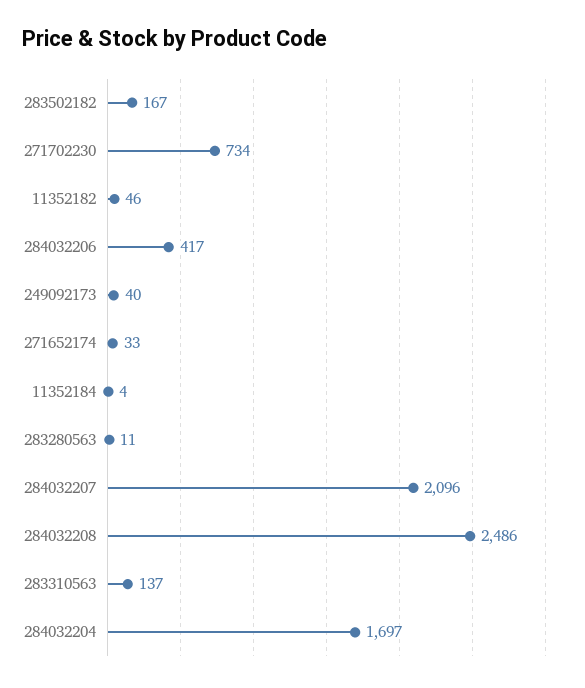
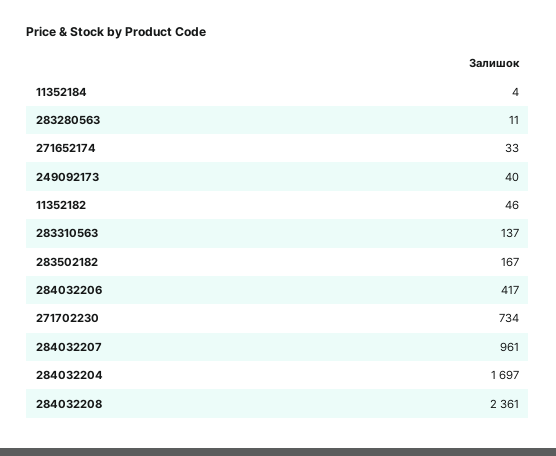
284032207: 2096 -> 961
284032208: 2486 -> 2361

